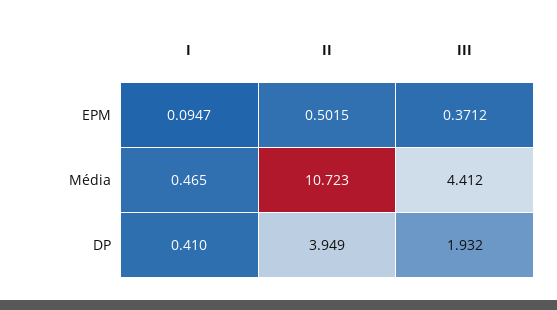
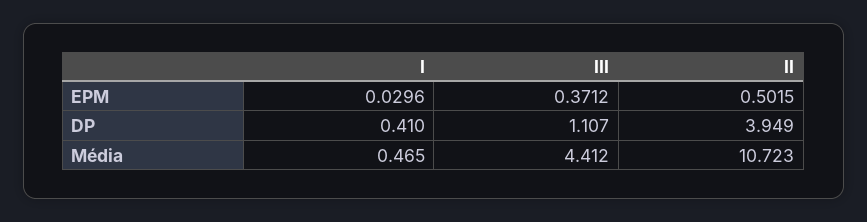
I, EPM: 0.0947 -> 0.0296
III, DP: 1.932 -> 1.107

